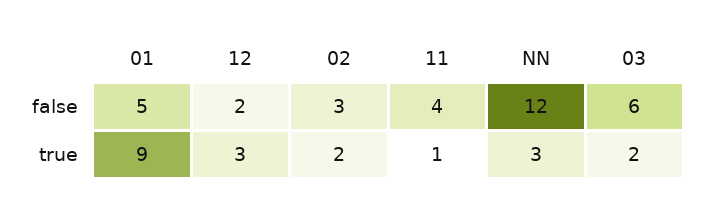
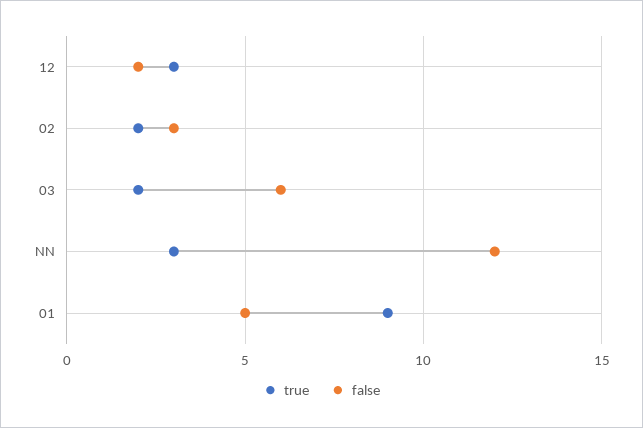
false, 11: 4 -> none
true, 11: 1 -> none

